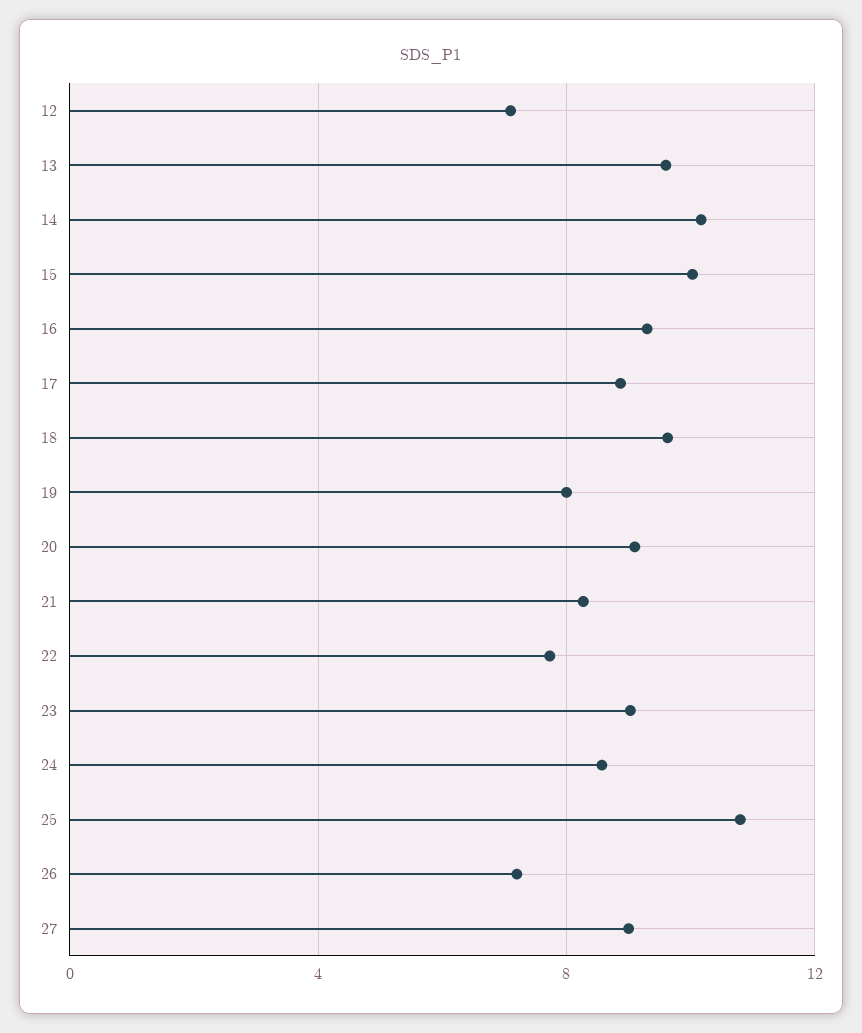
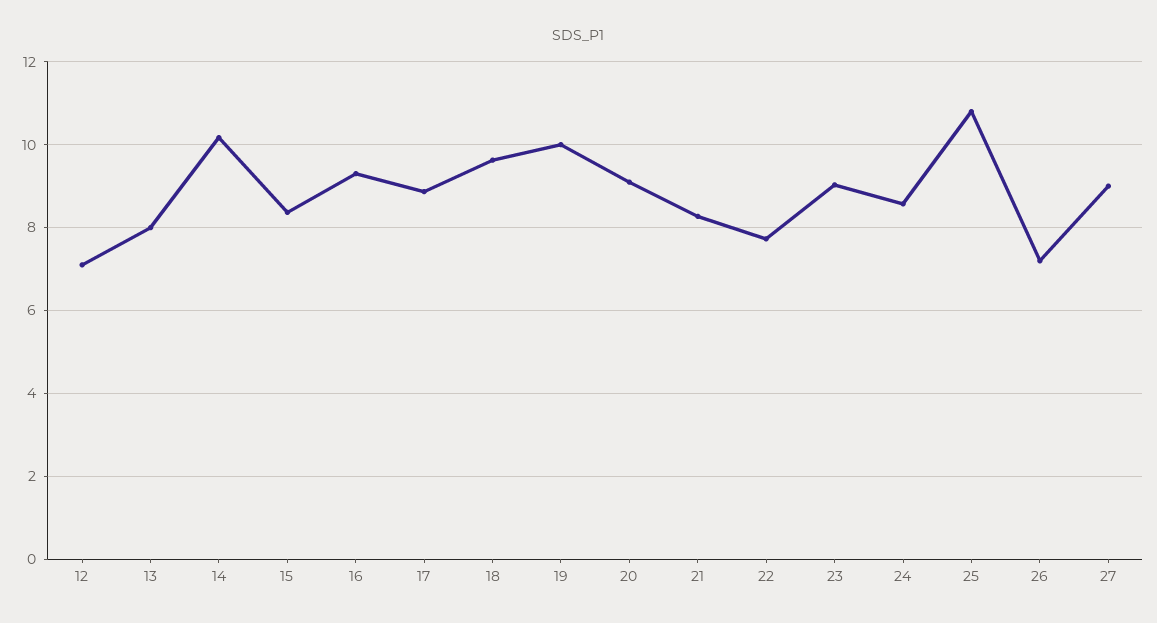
13: 9.5 -> 8
15: 10 -> 8.4
19: 8 -> 10

